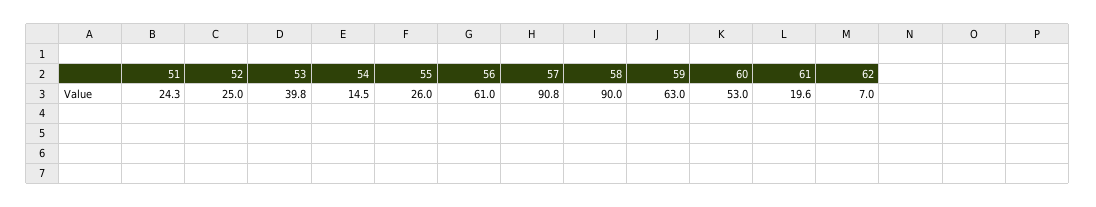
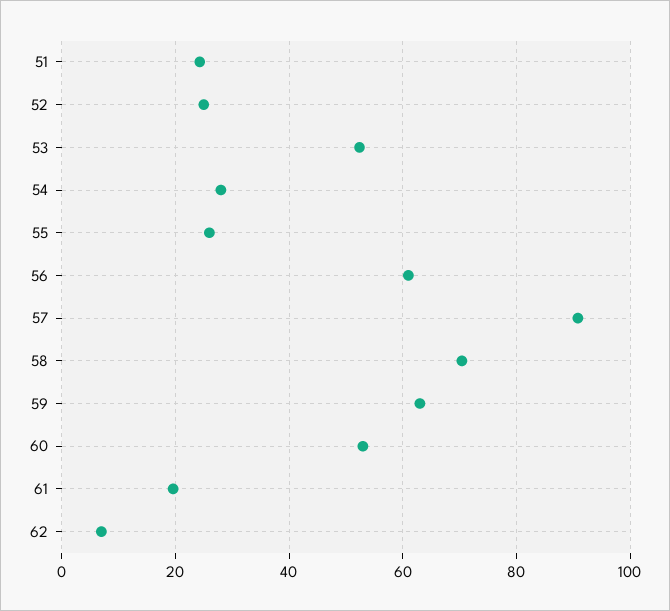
53: 39.8 -> 52
54: 14.5 -> 28
58: 90 -> 70

